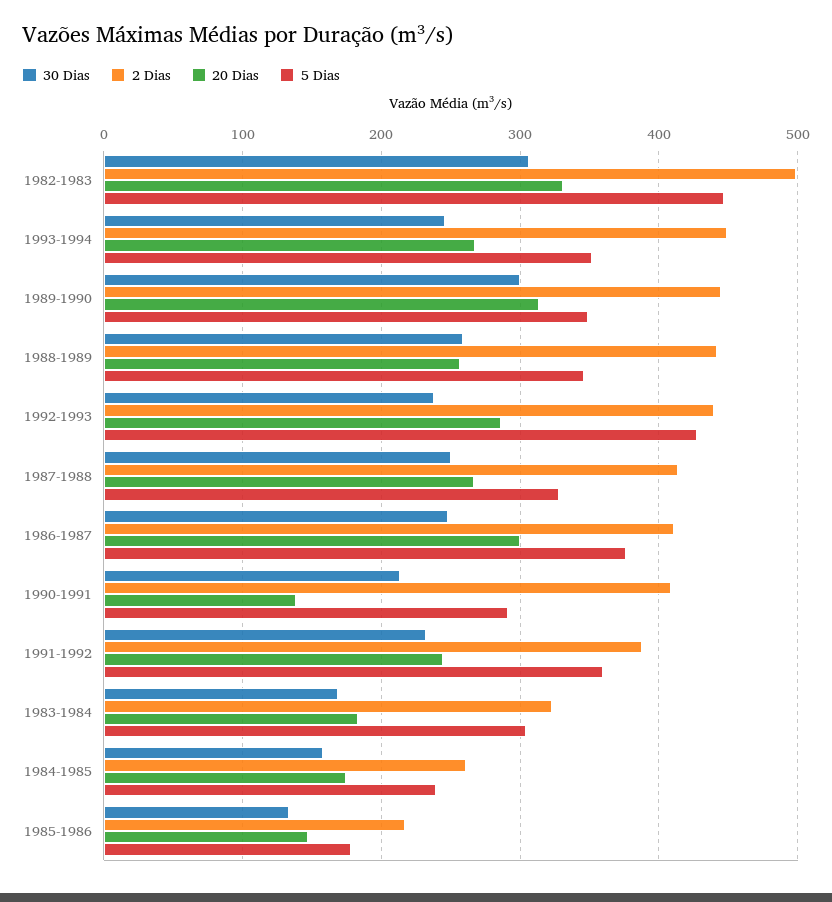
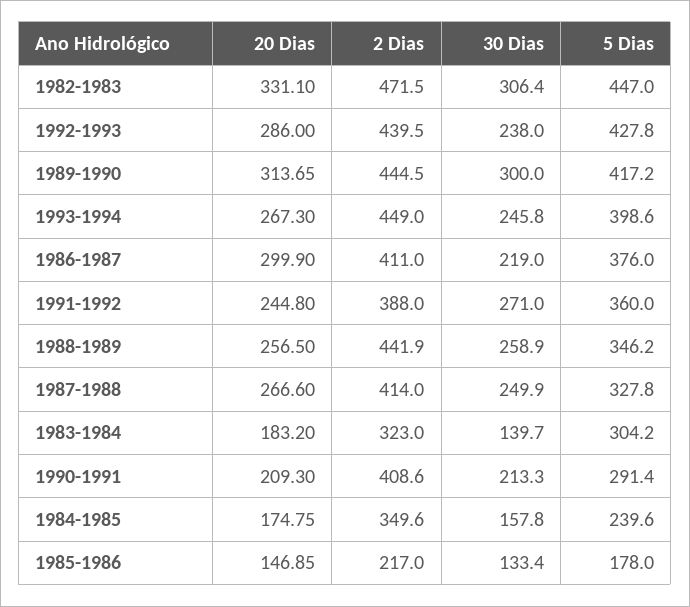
2 Dias, 1982-1983: 500 -> 471.5
5 Dias, 1993-1994: 350 -> 398.6
5 Dias, 1989-1990: 350 -> 417.2
30 Dias, 1986-1987: 250 -> 219
20 Dias, 1990-1991: 140 -> 209.3
30 Dias, 1991-1992: 230 -> 271
30 Dias, 1983-1984: 170 -> 139.7
2 Dias, 1984-1985: 260 -> 349.6

